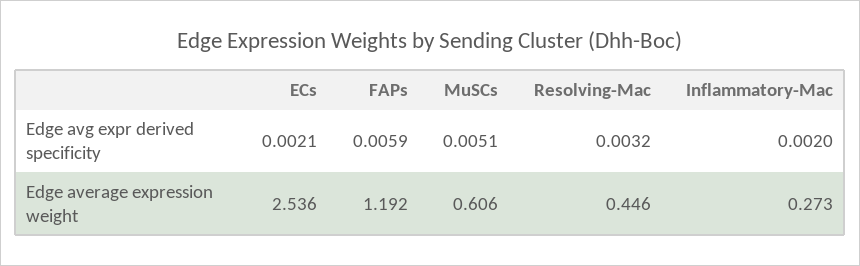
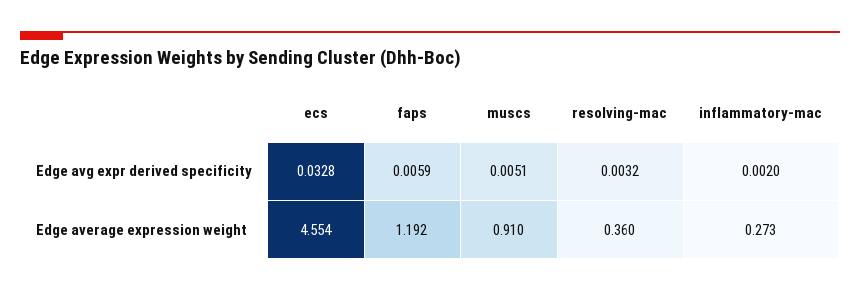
ECs, Edge avg expr derived specificity: 0.0021 -> 0.0328
ECs, Edge average expression weight: 2.536 -> 4.554
MuSCs, Edge average expression weight: 0.606 -> 0.91
Resolving-Mac, Edge average expression weight: 0.446 -> 0.36

